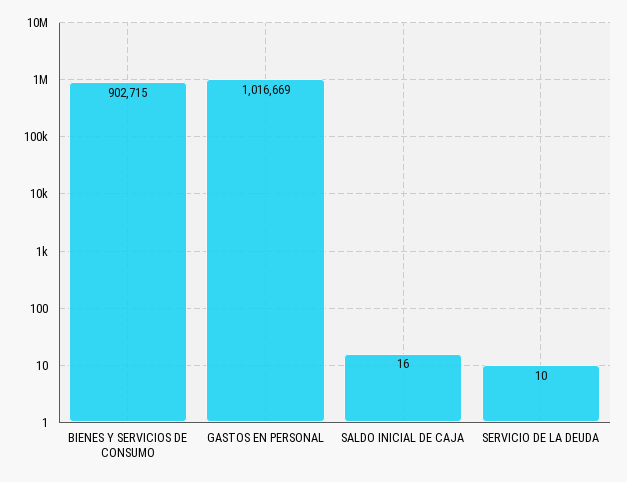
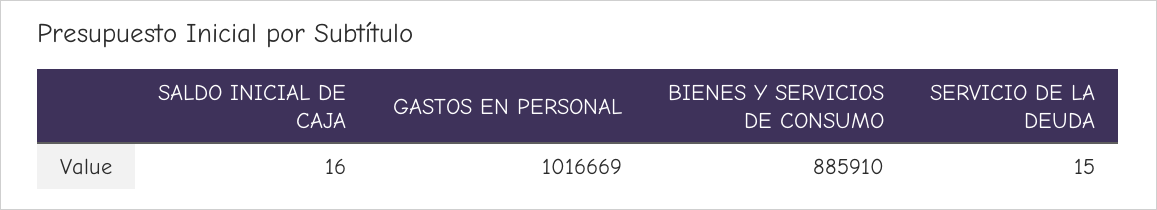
BIENES Y SERVICIOS DE CONSUMO: 902715 -> 885910
SERVICIO DE LA DEUDA: 10 -> 15

